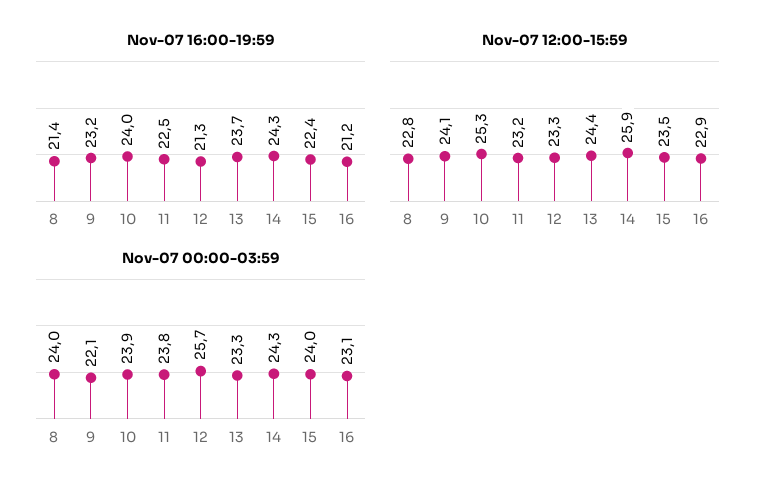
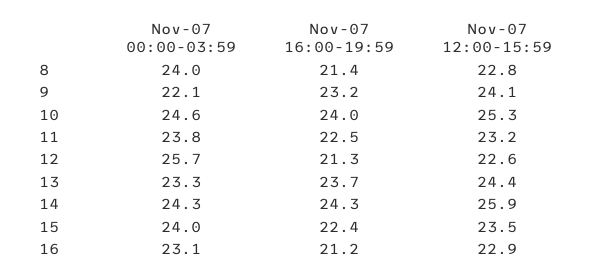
Nov-07 12:00-15:59, 12: 23.3 -> 22.6
Nov-07 00:00-03:59, 10: 23.9 -> 24.6

